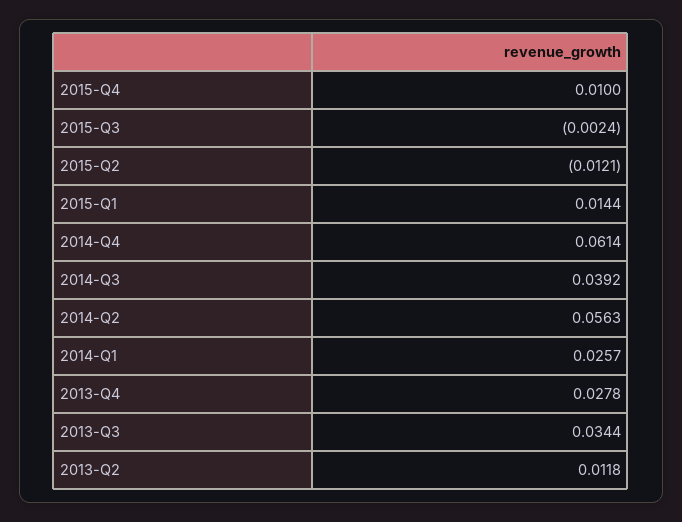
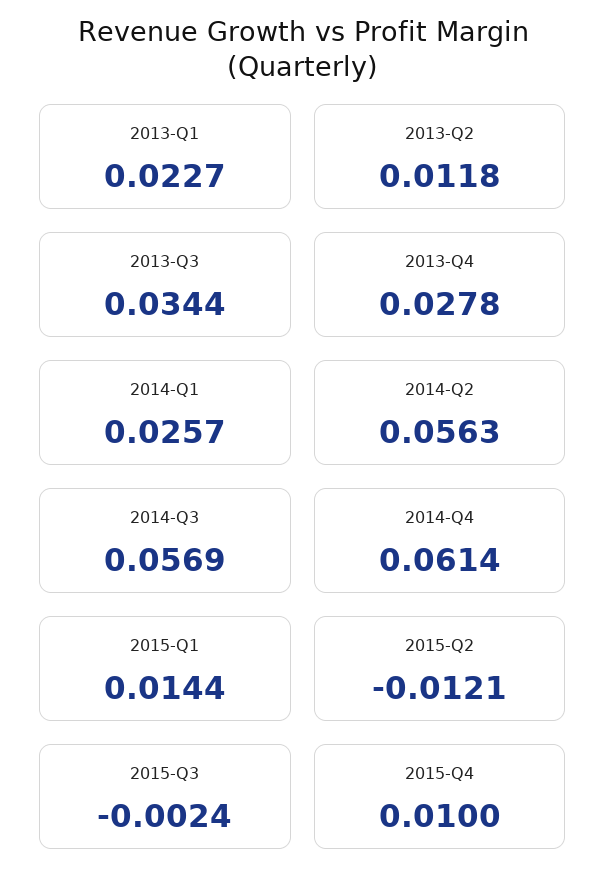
2014-Q3: 0.0392 -> 0.0569
2013-Q1: none -> 0.0227

